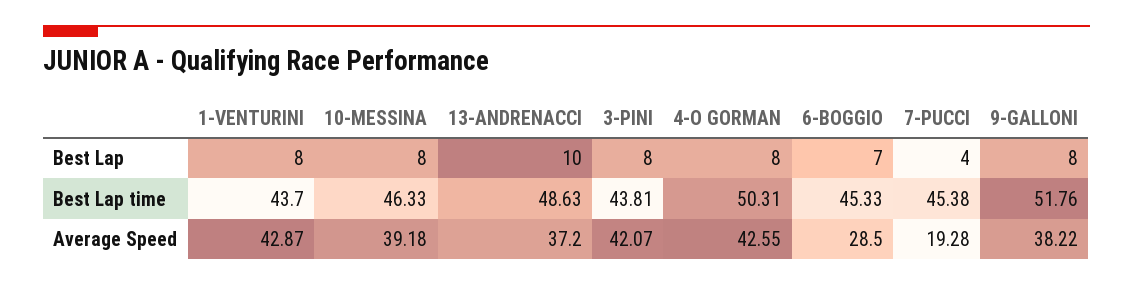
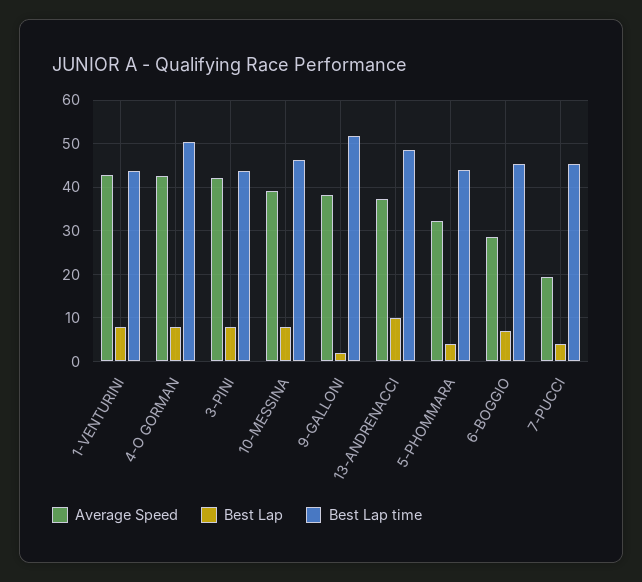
Best Lap, 9-GALLONI: 8 -> 2
Average Speed, 5-PHOMMARA: none -> 32
Best Lap, 5-PHOMMARA: none -> 4
Best Lap time, 5-PHOMMARA: none -> 44

